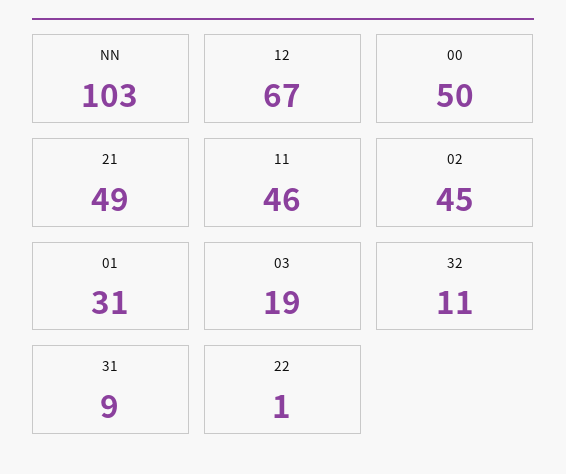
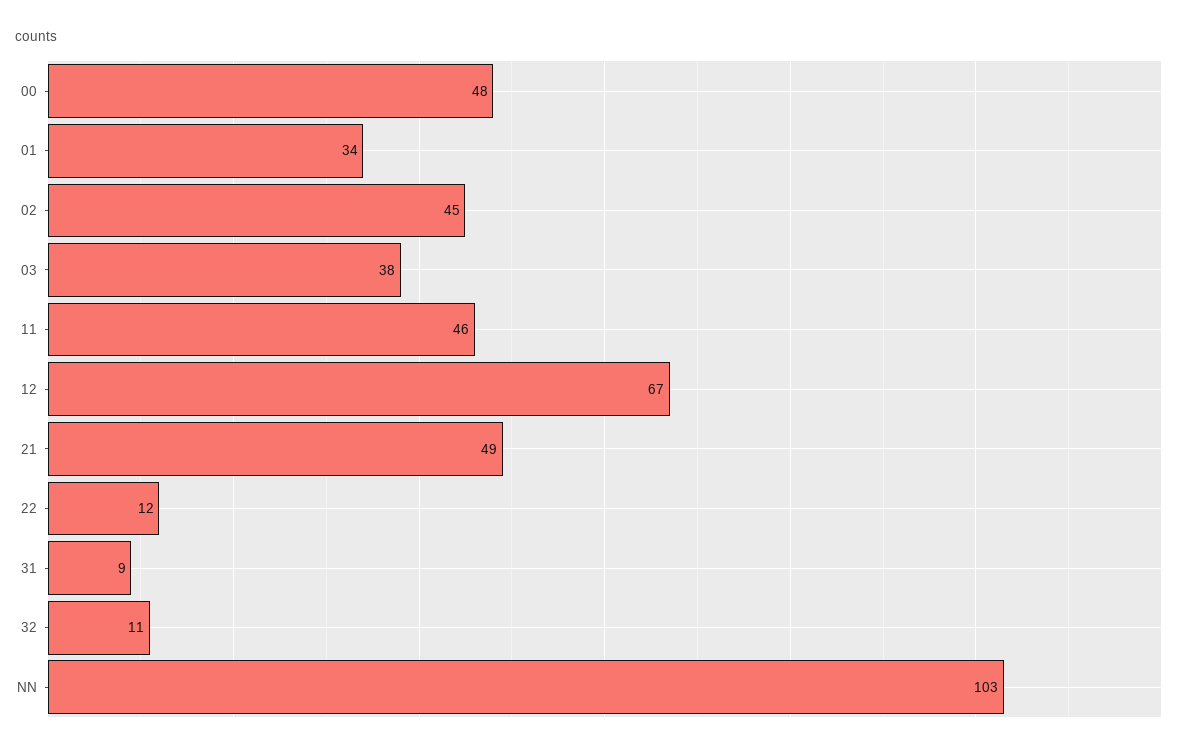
00: 50 -> 48
01: 31 -> 34
03: 19 -> 38
22: 1 -> 12

